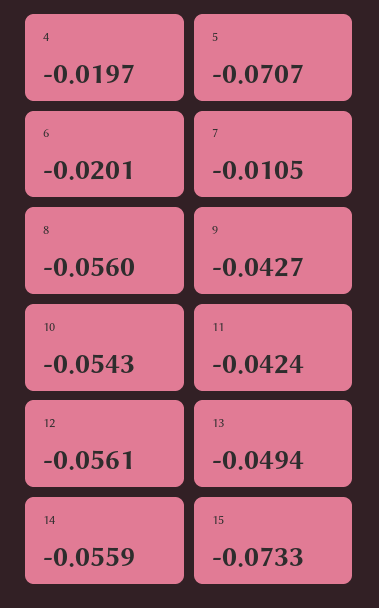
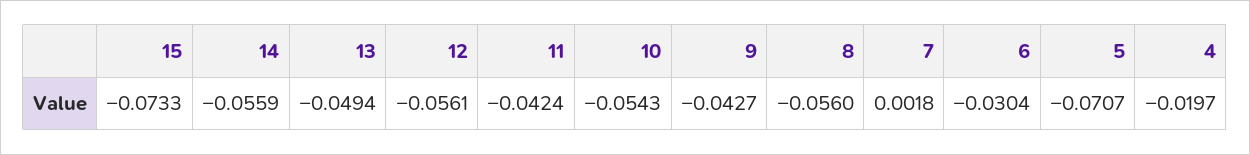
6: -0.0201 -> -0.0304
7: -0.0105 -> 0.0018

